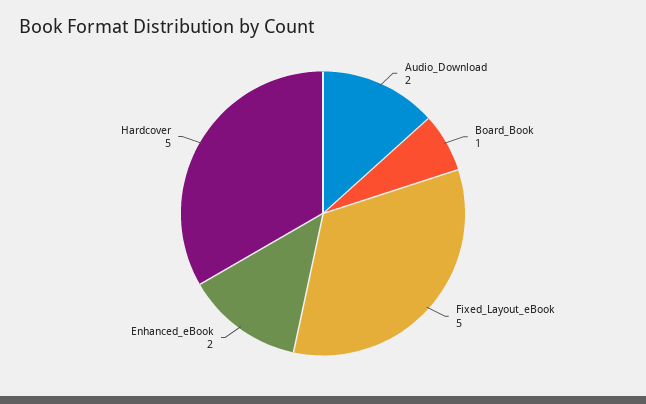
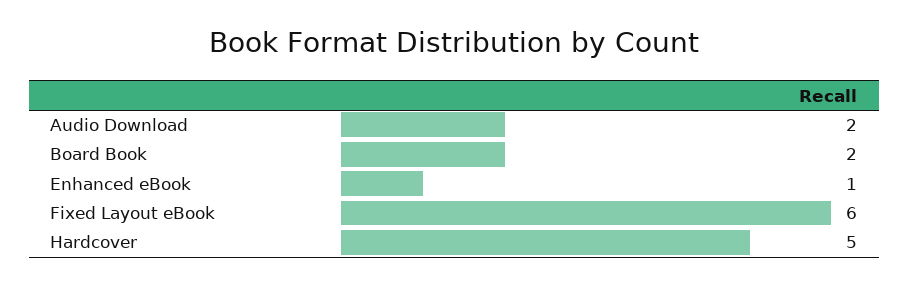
Board_Book: 1 -> 2
Fixed_Layout_eBook: 5 -> 6
Enhanced_eBook: 2 -> 1

